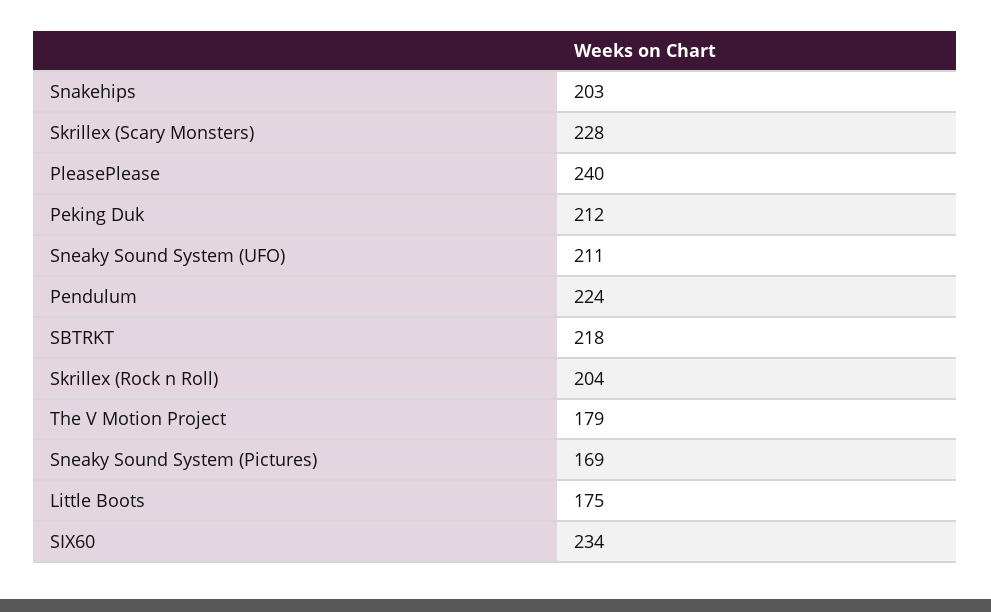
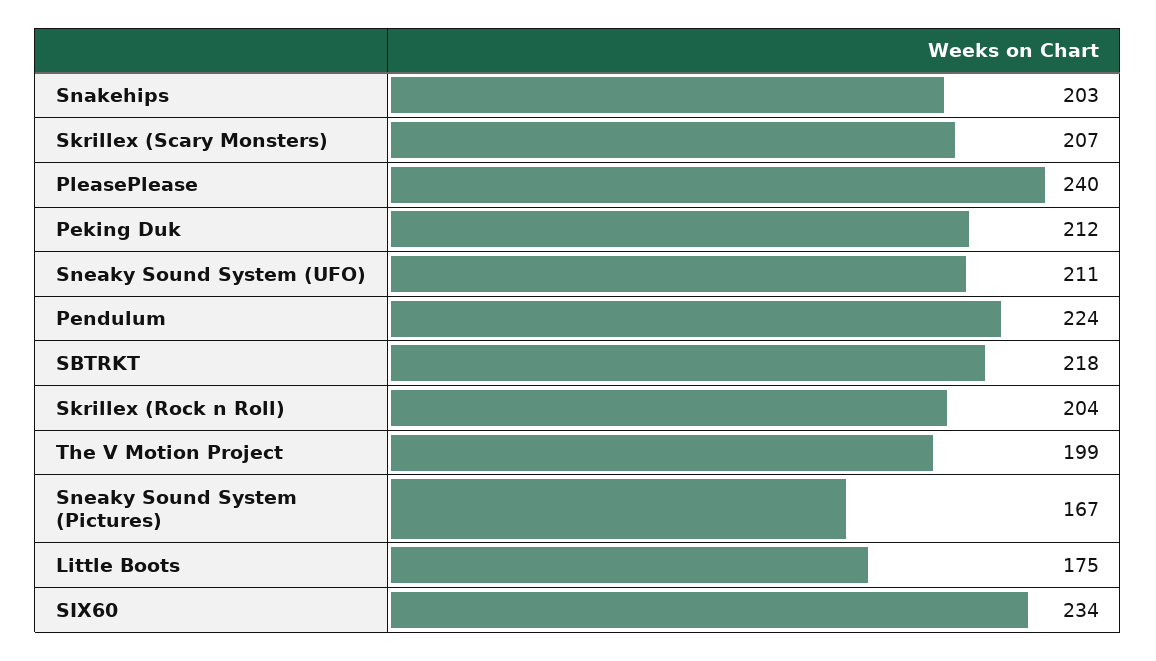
Skrillex (Scary Monsters): 228 -> 207
The V Motion Project: 179 -> 199
Sneaky Sound System (Pictures): 169 -> 167

